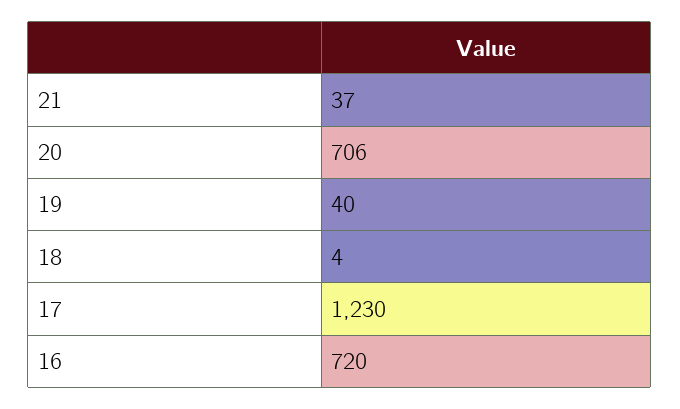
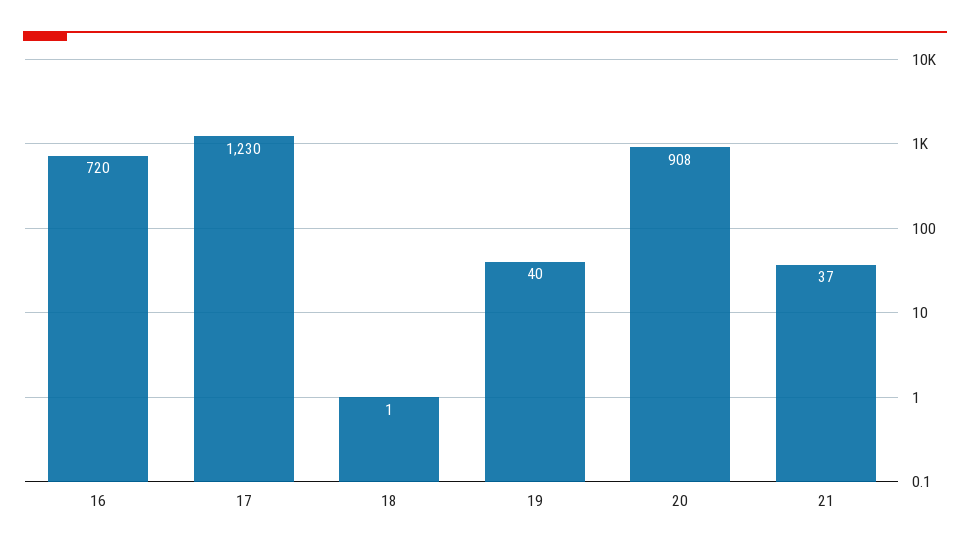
20: 706 -> 908
18: 4 -> 1

